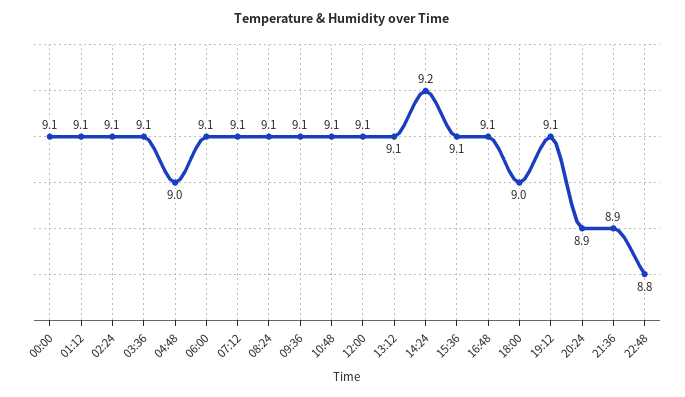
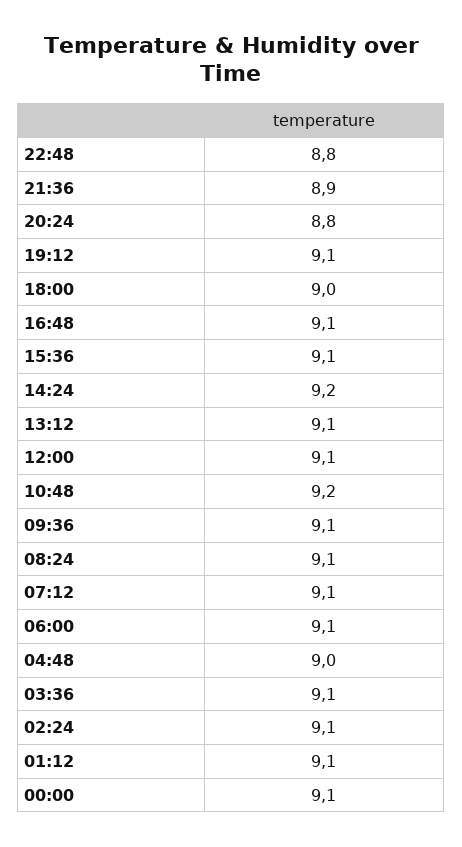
10:48: 9.1 -> 9.2
20:24: 8.9 -> 8.8

